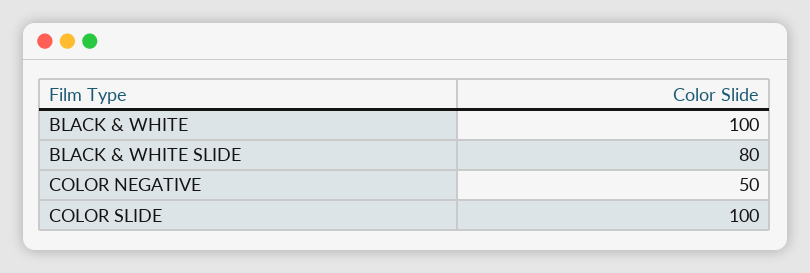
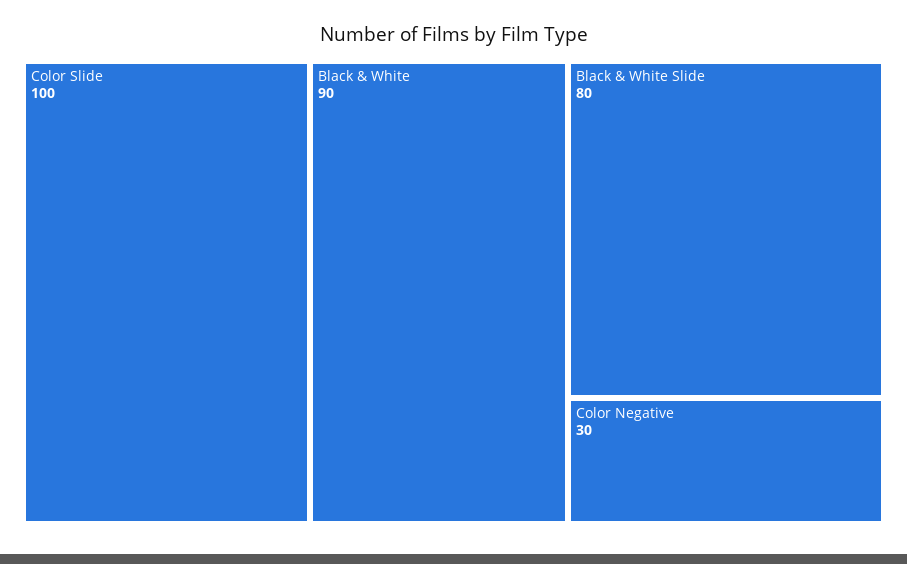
BLACK & WHITE: 100 -> 90
COLOR NEGATIVE: 50 -> 30

